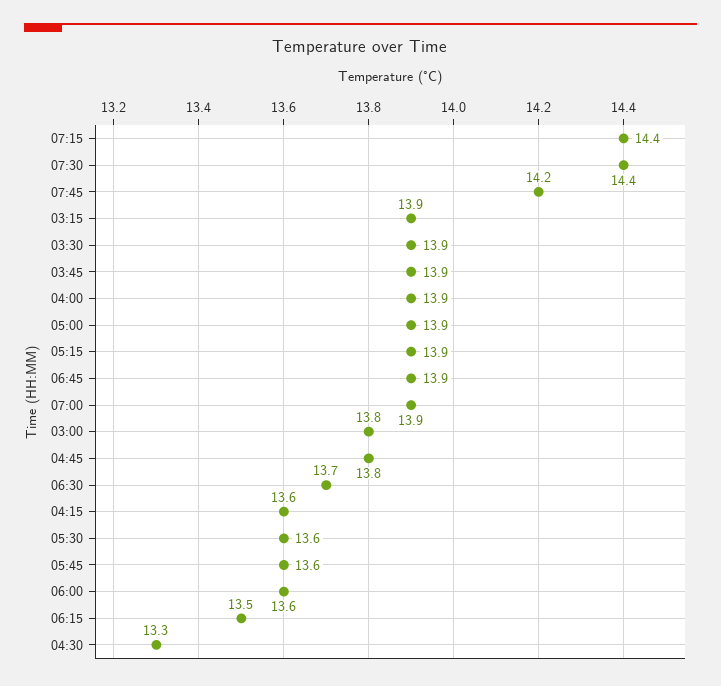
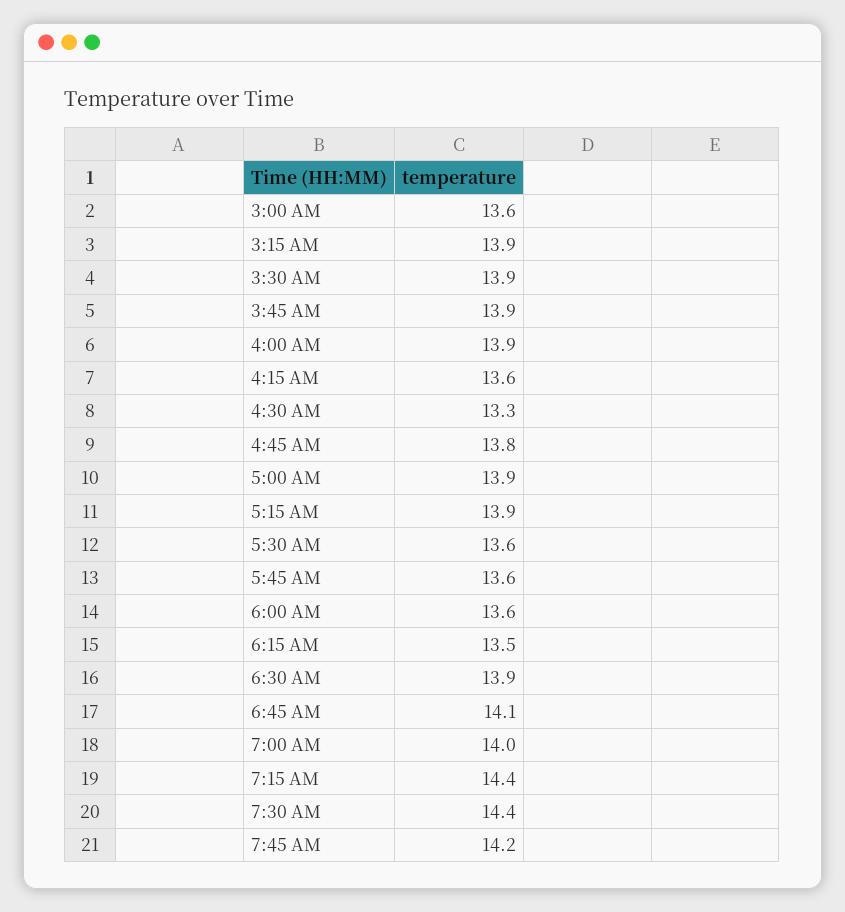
06:45: 13.9 -> 14.1
07:00: 13.9 -> 14
03:00: 13.8 -> 13.6
06:30: 13.7 -> 13.9

